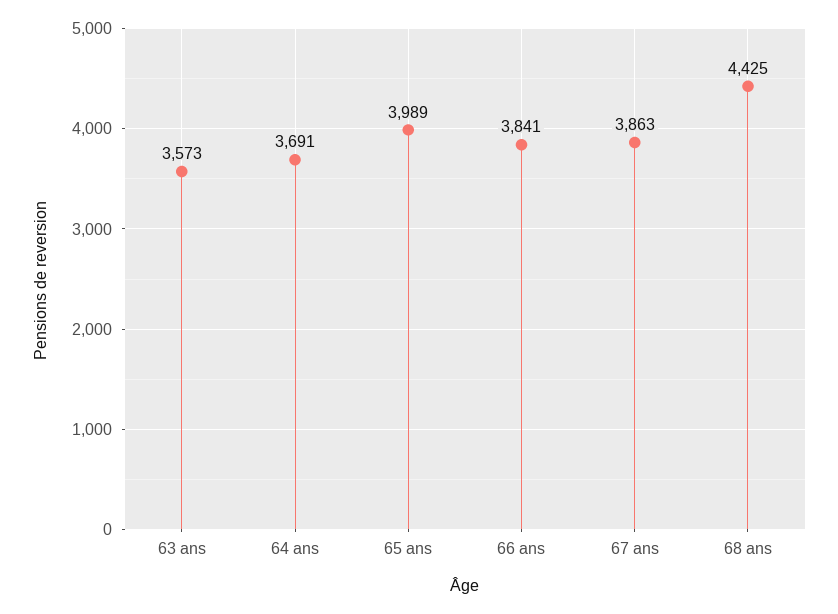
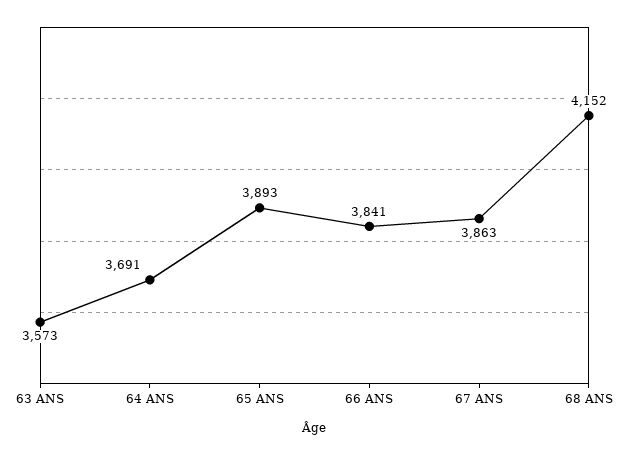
65 ans: 3989 -> 3893
68 ans: 4425 -> 4152

